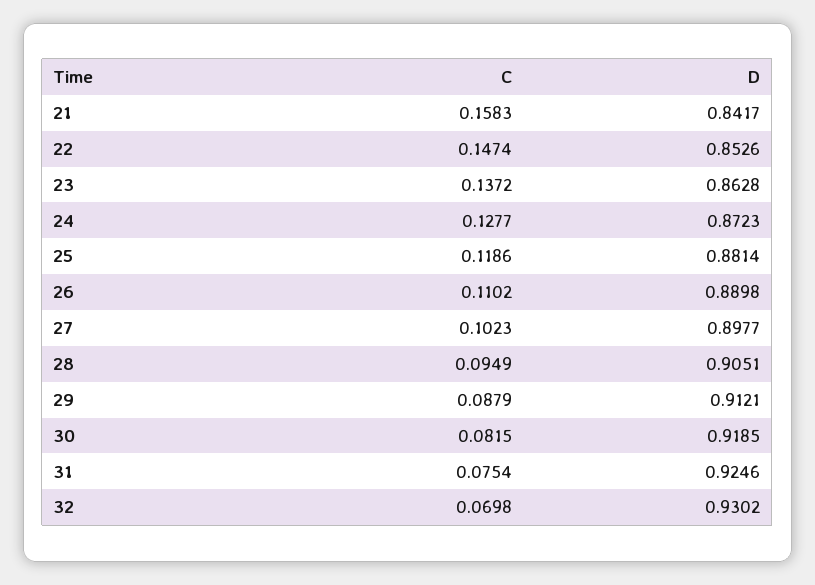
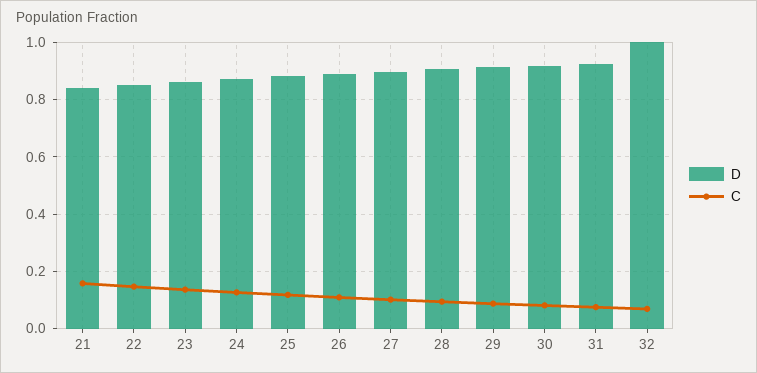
D, 32: 0.9302 -> 1

